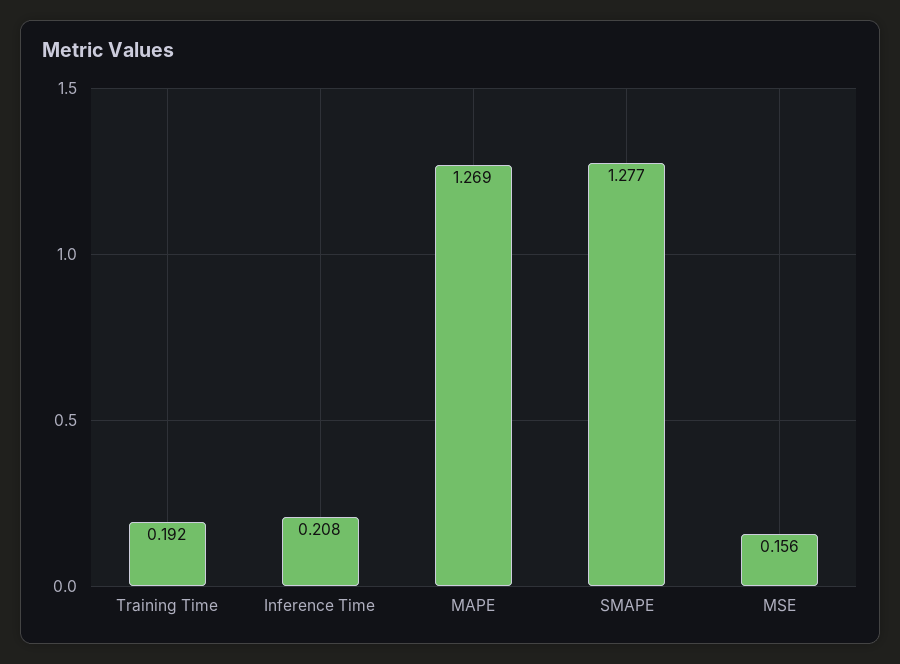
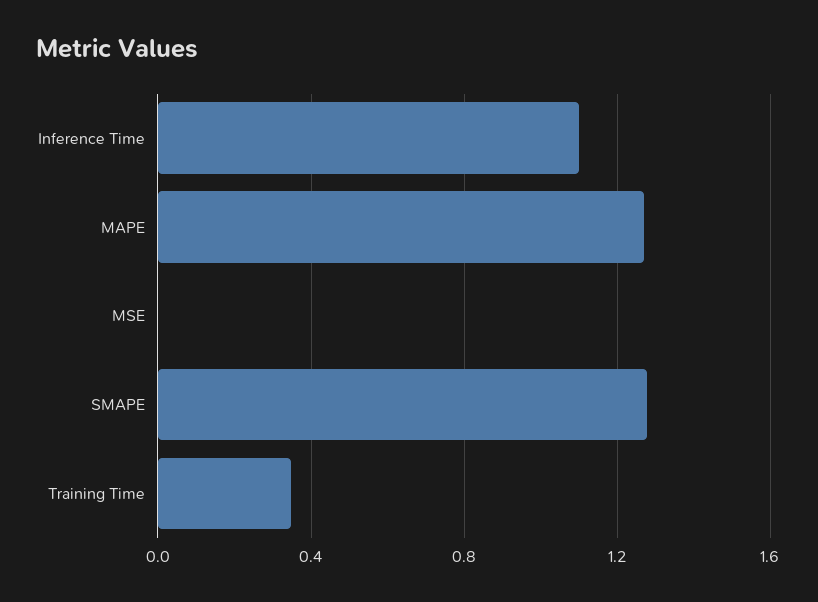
Training Time: 0.192 -> 0.35
Inference Time: 0.208 -> 1.1
MSE: 0.156 -> 0

